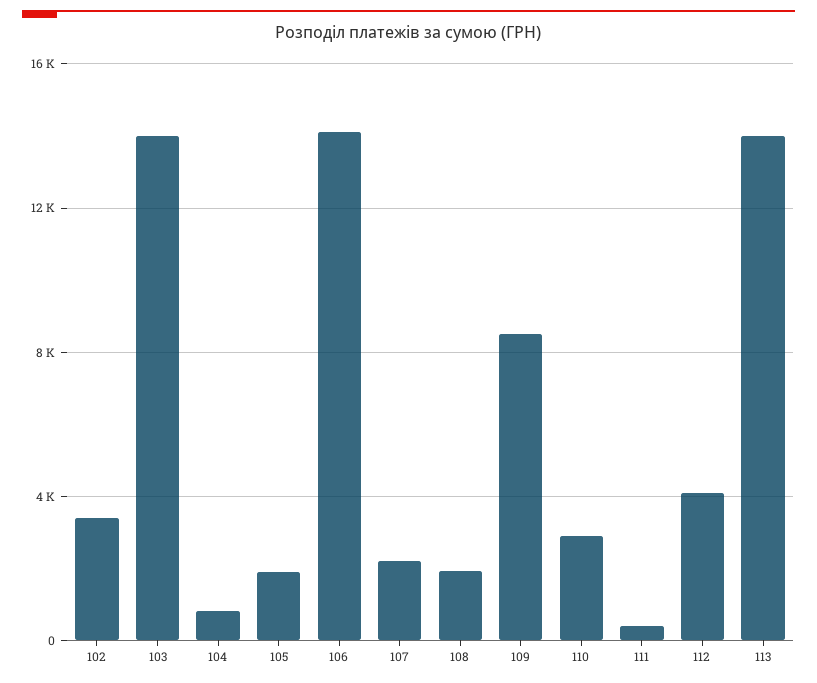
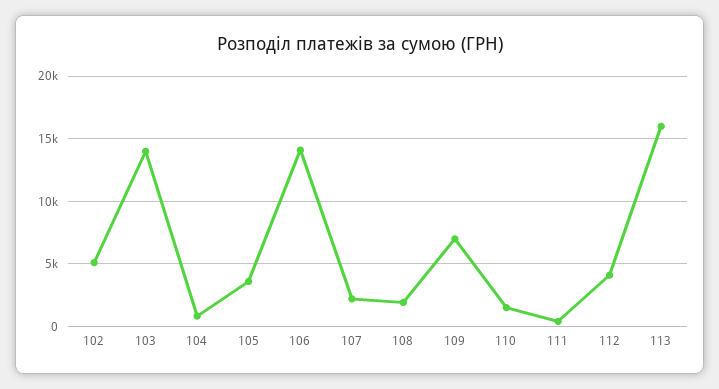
102: 3500 -> 5000
105: 2000 -> 3500
109: 8500 -> 7000
110: 3000 -> 1500
113: 14000 -> 16000

